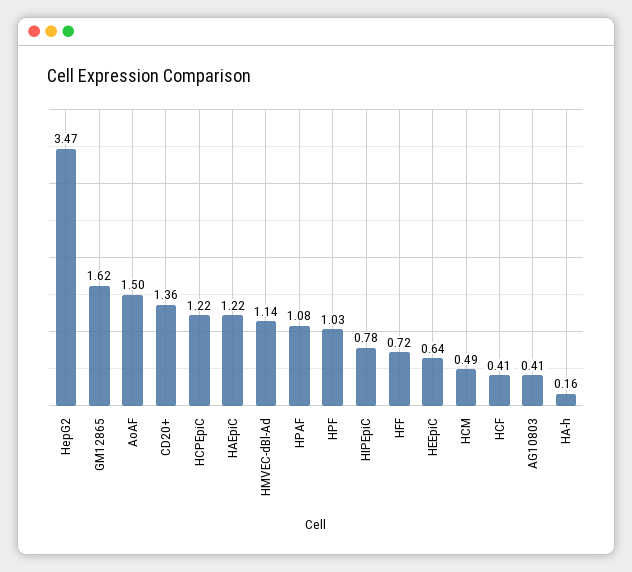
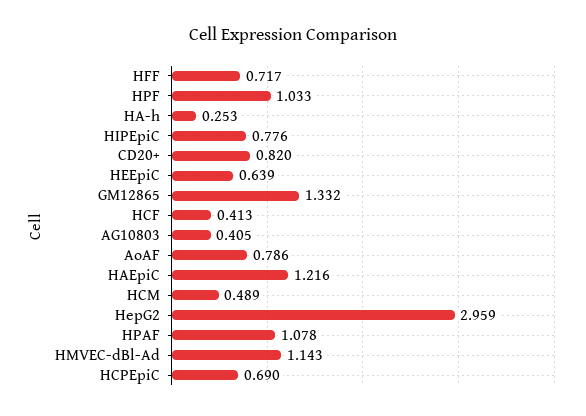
HepG2: 3.47 -> 2.959
GM12865: 1.62 -> 1.332
AoAF: 1.5 -> 0.786
CD20+: 1.36 -> 0.82
HCPEpiC: 1.22 -> 0.69
HA-h: 0.16 -> 0.253

